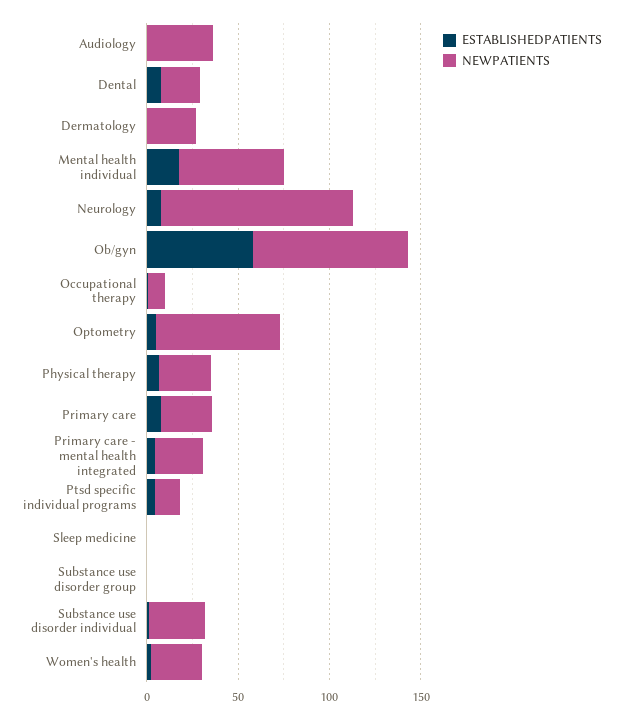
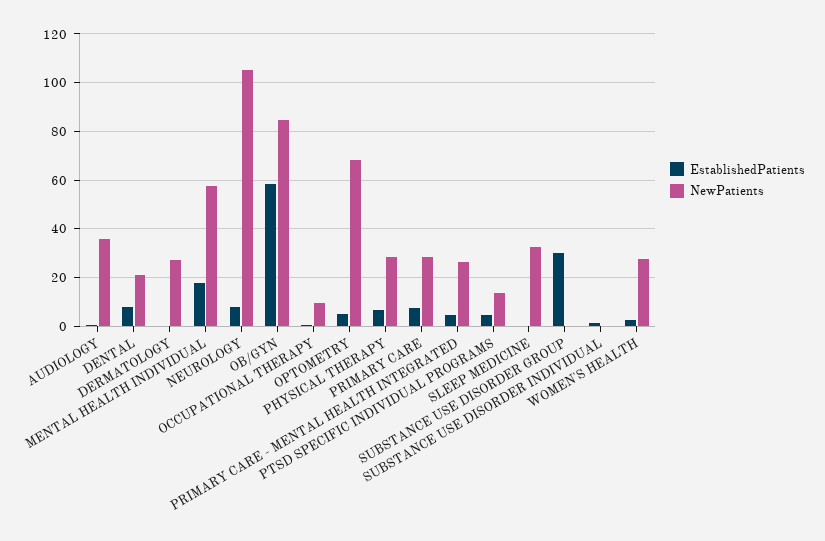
NEWPATIENTS, Sleep medicine: 0 -> 32.5
ESTABLISHEDPATIENTS, Substance use disorder group: 0 -> 30
NEWPATIENTS, Substance use disorder individual: 30 -> 0

